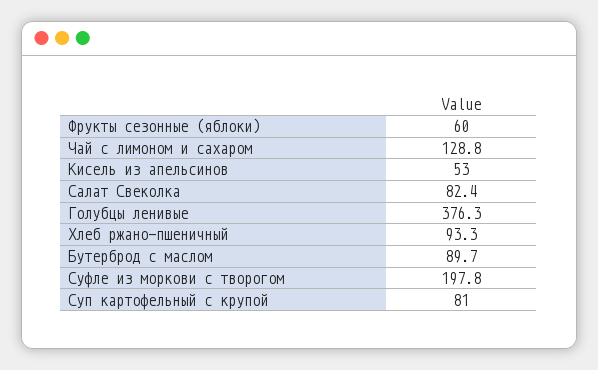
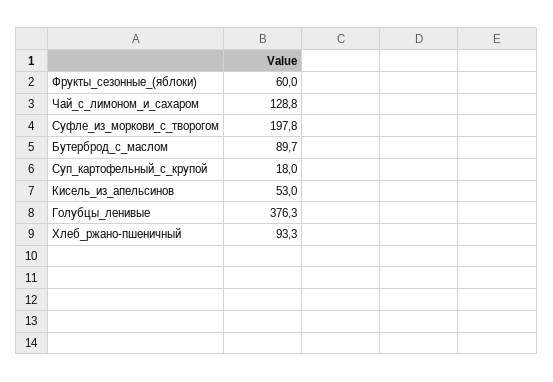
Салат Свеколка: 82.4 -> none
Суп картофельный с крупой: 81 -> 18

